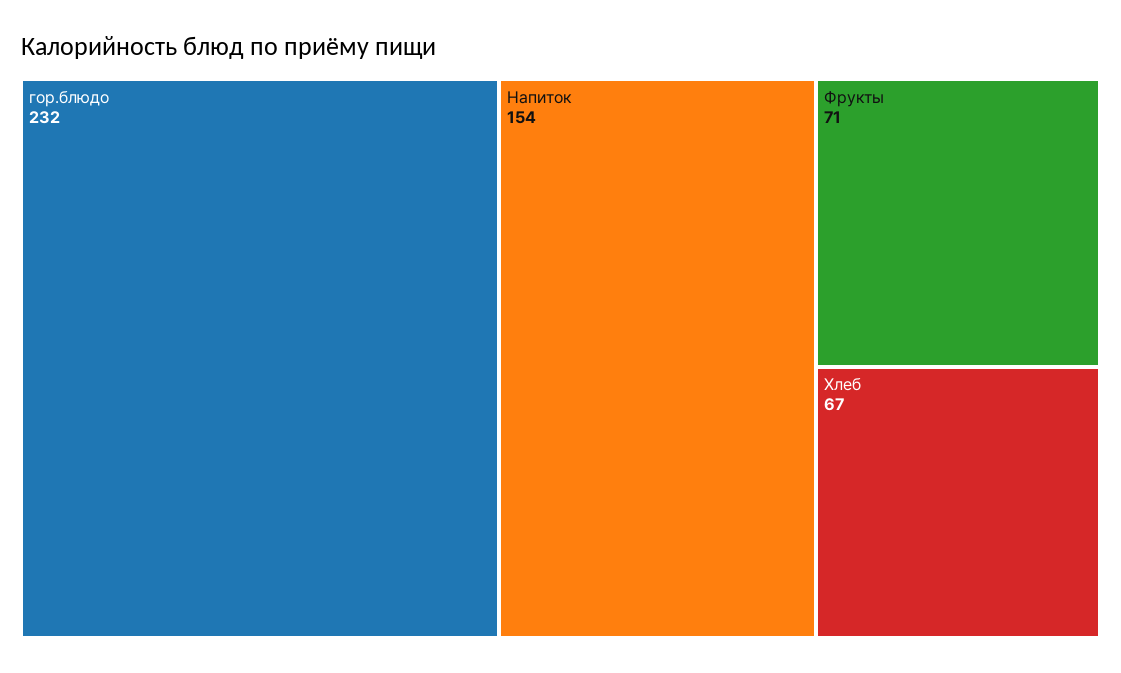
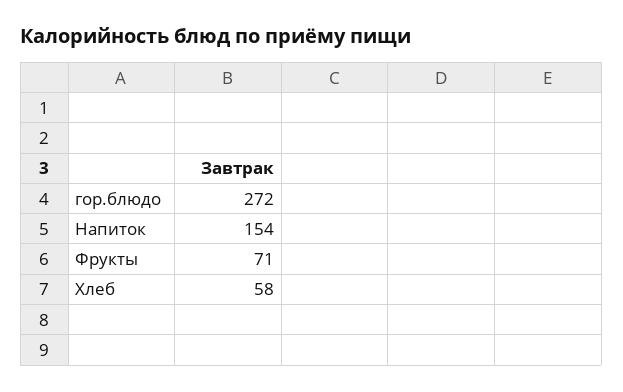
гор.блюдо: 232 -> 272
Хлеб: 67 -> 58

